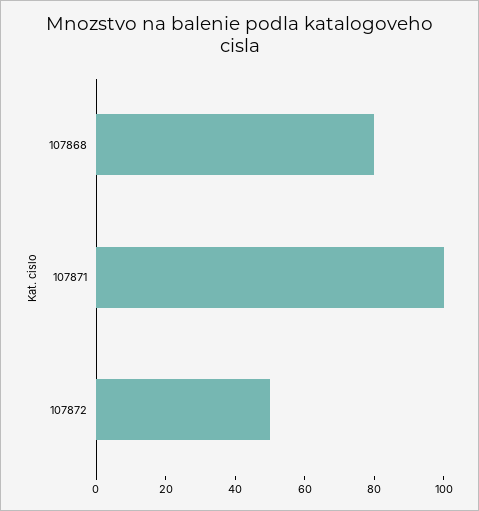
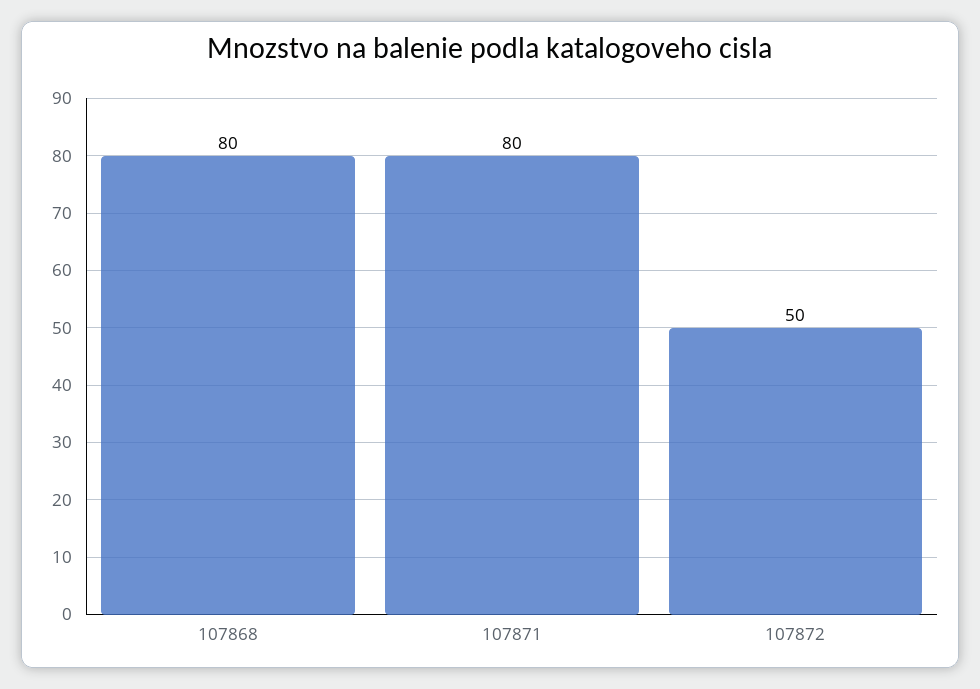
107871: 100 -> 80

